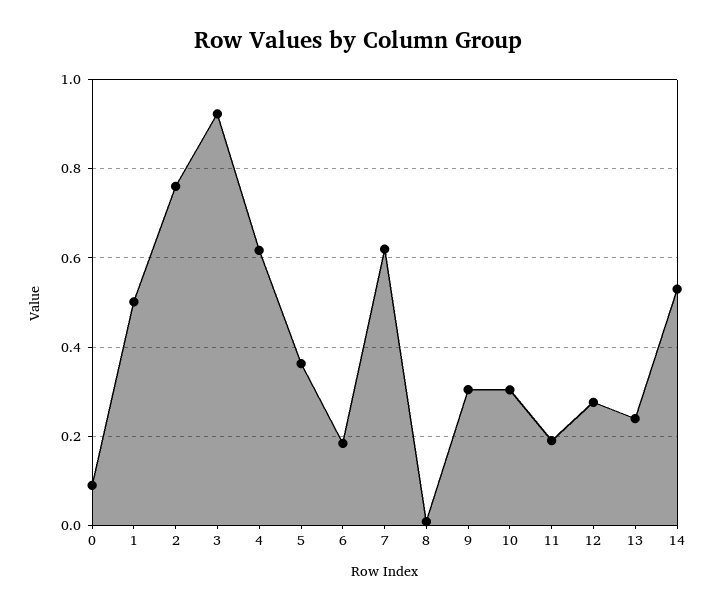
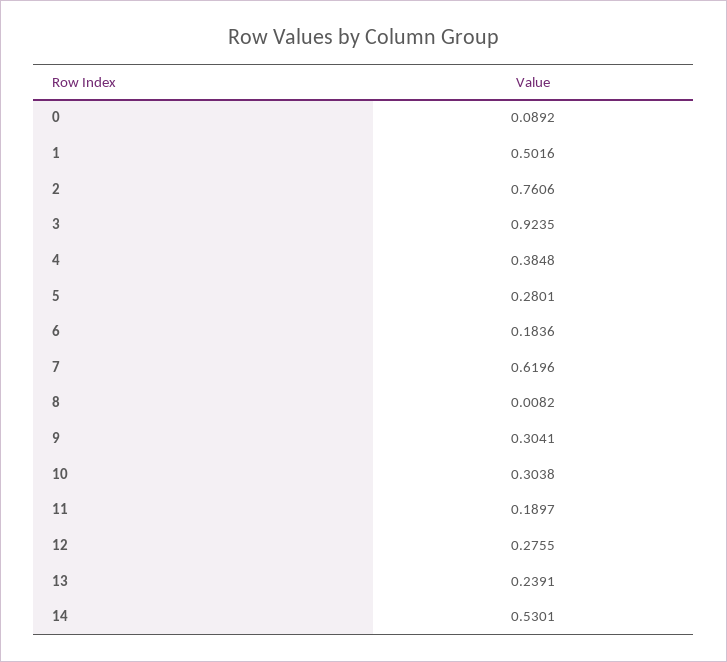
4: 0.62 -> 0.3848
5: 0.36 -> 0.2801

